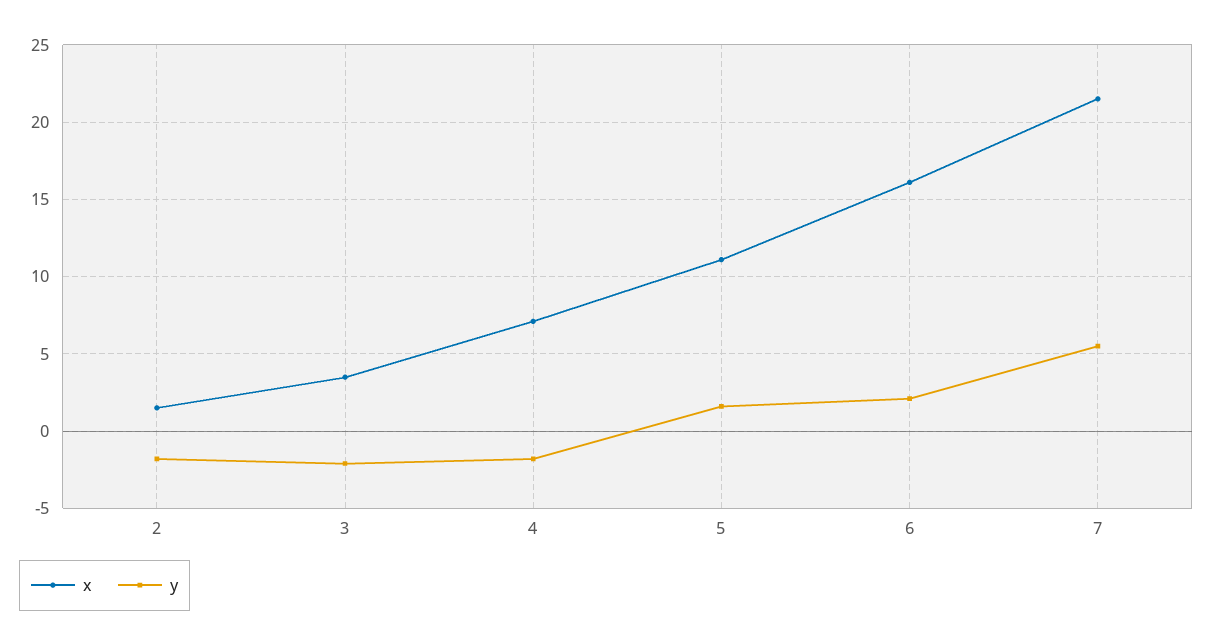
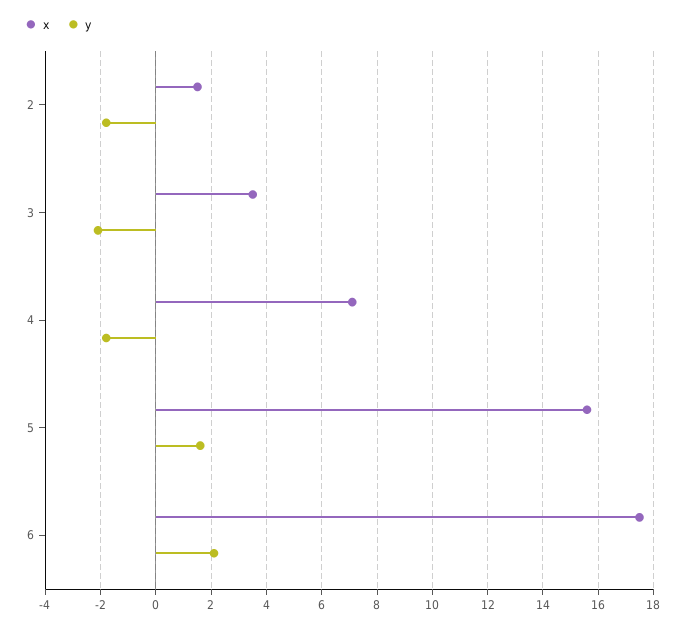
x, 5: 11 -> 15.5
x, 6: 16 -> 17.5
x, 7: 21.5 -> none
y, 7: 5.5 -> none

